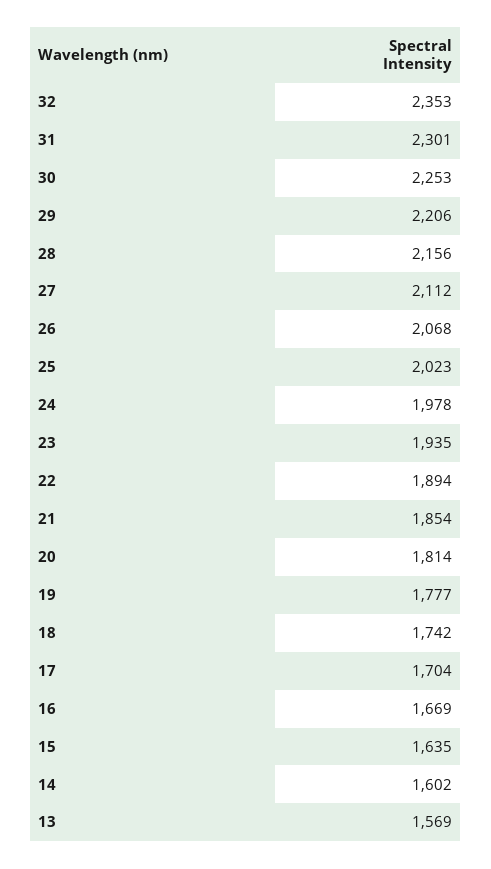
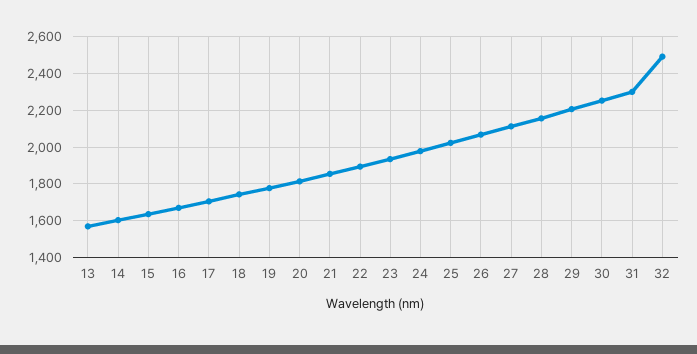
32: 2353 -> 2500

